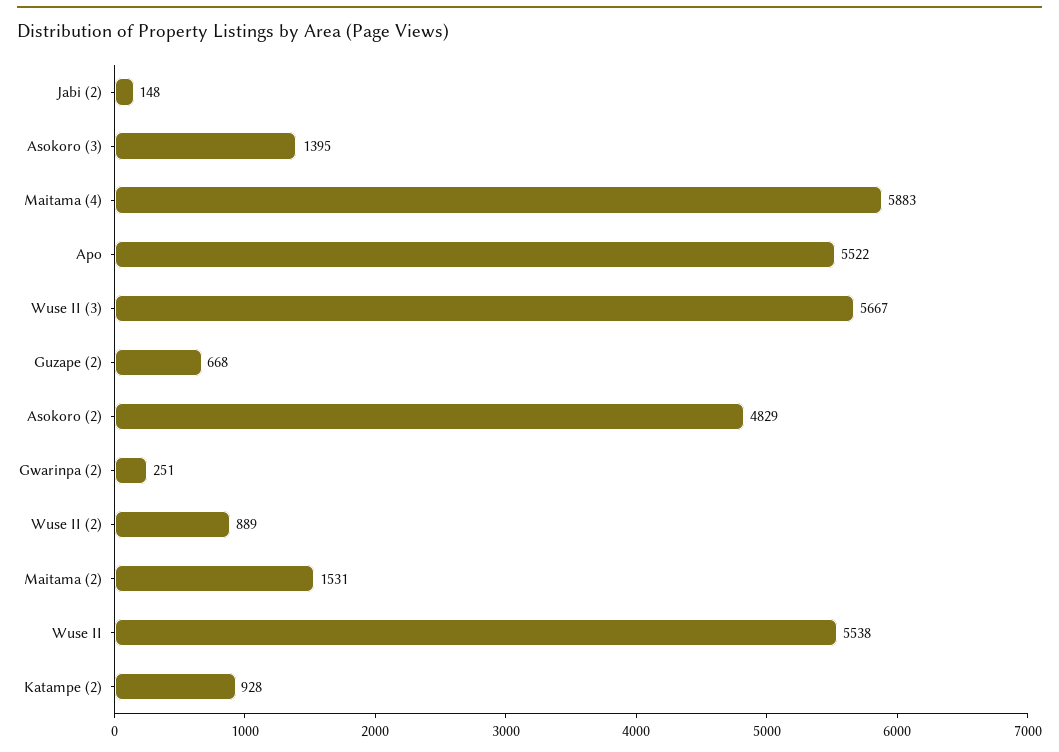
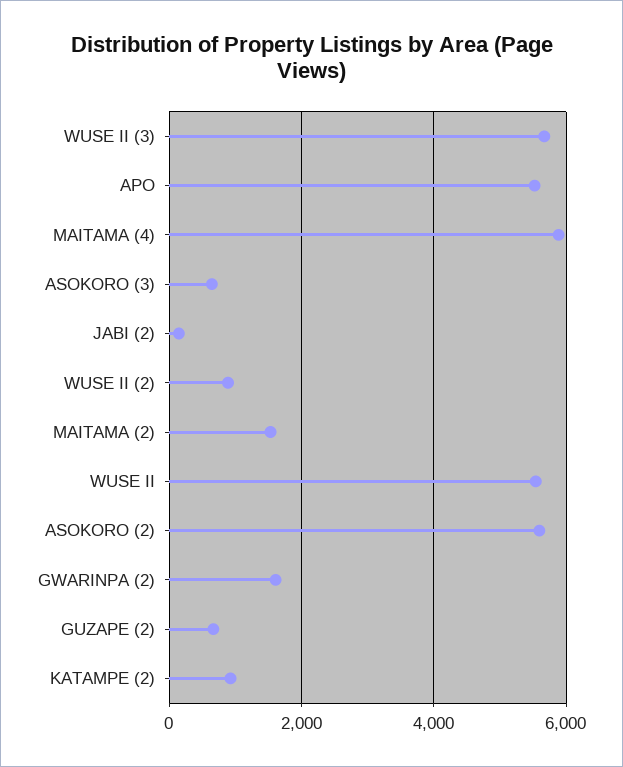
Asokoro (3): 1395 -> 600
Asokoro (2): 4829 -> 5600
Gwarinpa (2): 251 -> 1600

